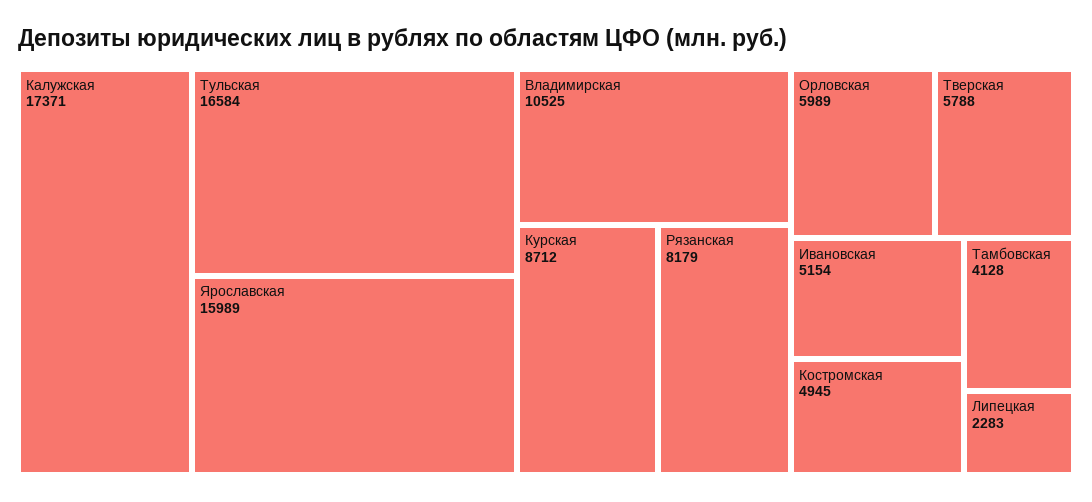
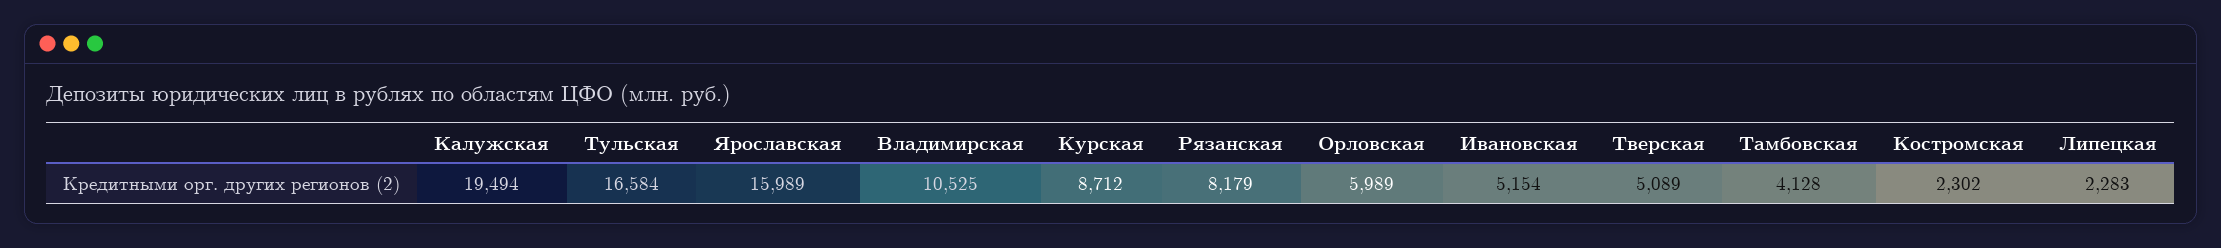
Калужская: 17371 -> 19494
Тверская: 5788 -> 5089
Костромская: 4945 -> 2302

